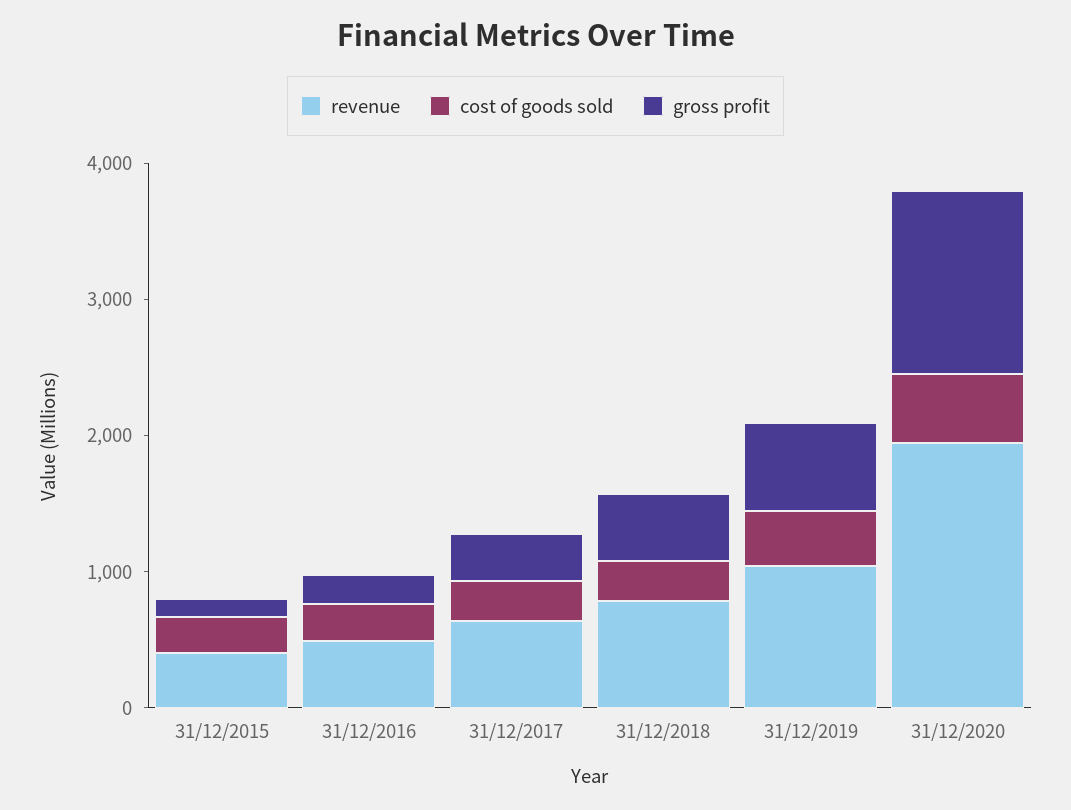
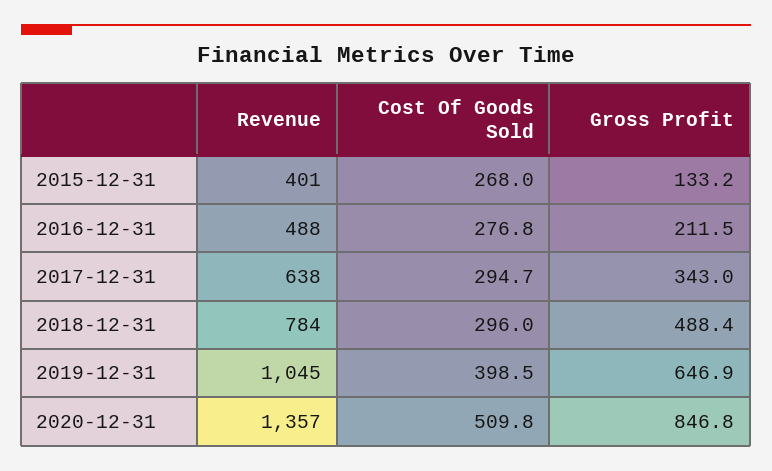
revenue, 31/12/2020: 2000 -> 1357
gross profit, 31/12/2020: 1400 -> 846.8

